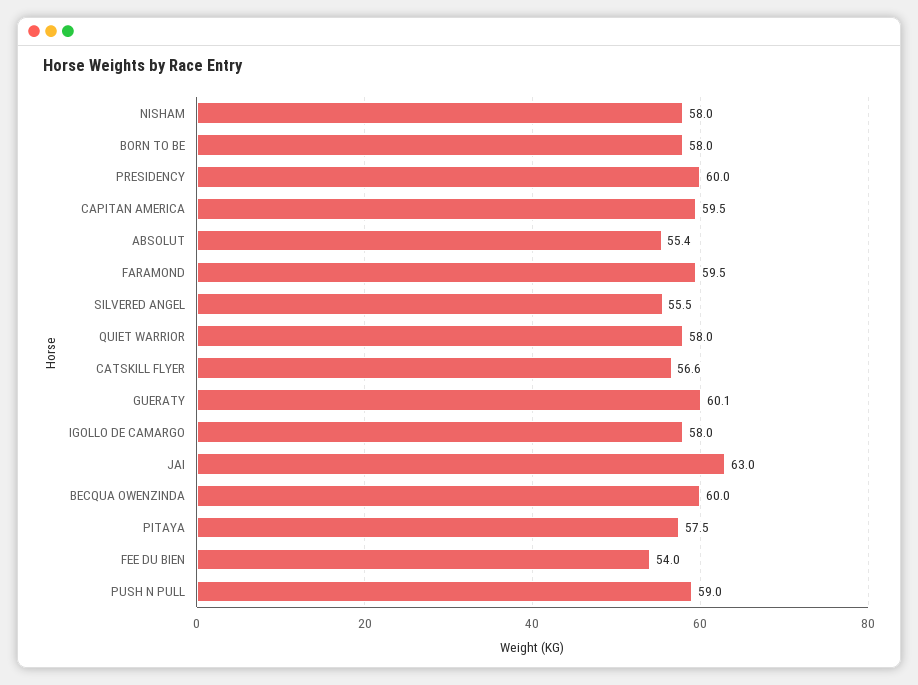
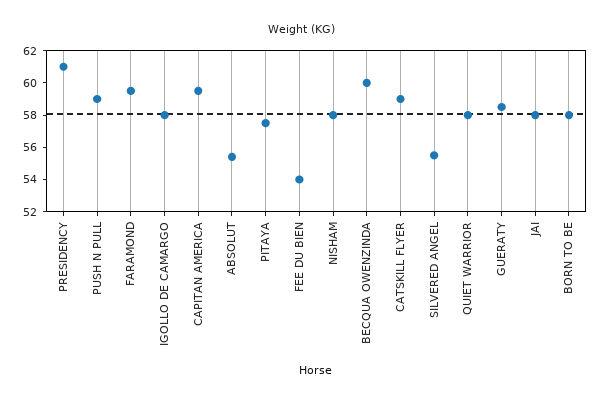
PRESIDENCY: 60 -> 61
CATSKILL FLYER: 56.6 -> 59
GUERATY: 60.1 -> 58.5
JAI: 63 -> 58

